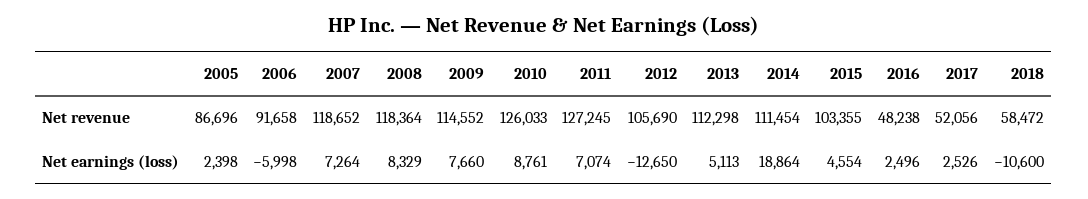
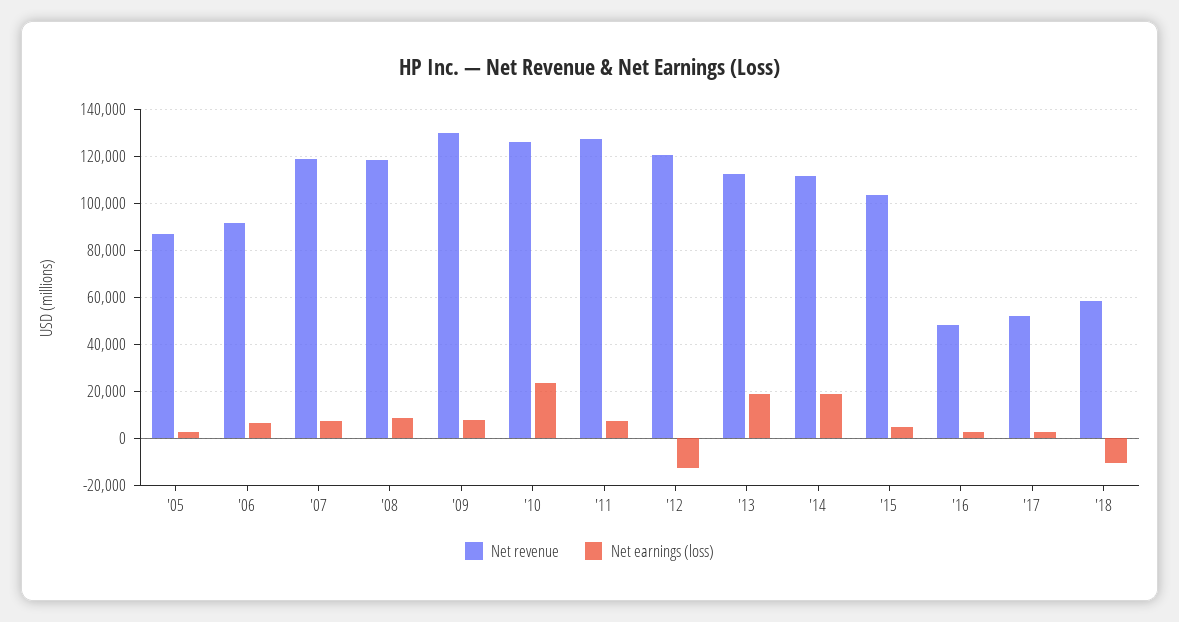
Net revenue, 2009: 114552 -> 130000
Net revenue, 2012: 105690 -> 120000
Net earnings (loss), 2006: -5998 -> 5000
Net earnings (loss), 2010: 8761 -> 25000
Net earnings (loss), 2013: 5113 -> 20000

